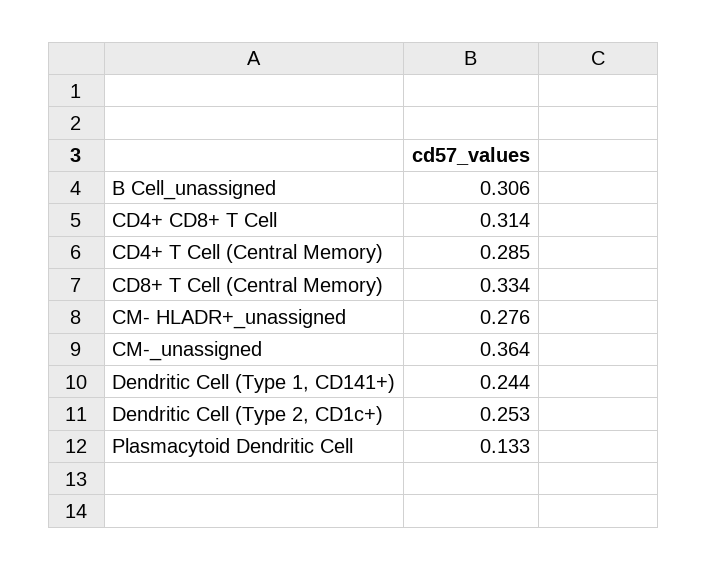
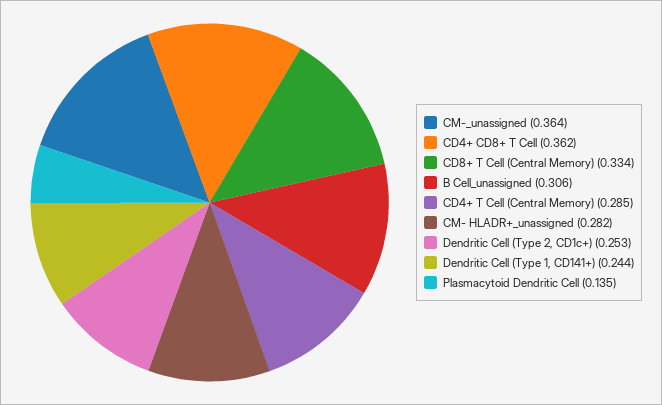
CD4+ CD8+ T Cell: 0.314 -> 0.362
CM- HLADR+_unassigned: 0.276 -> 0.282
Plasmacytoid Dendritic Cell: 0.133 -> 0.135

